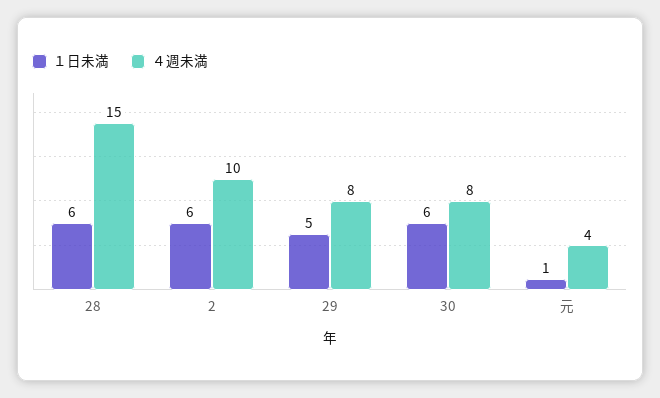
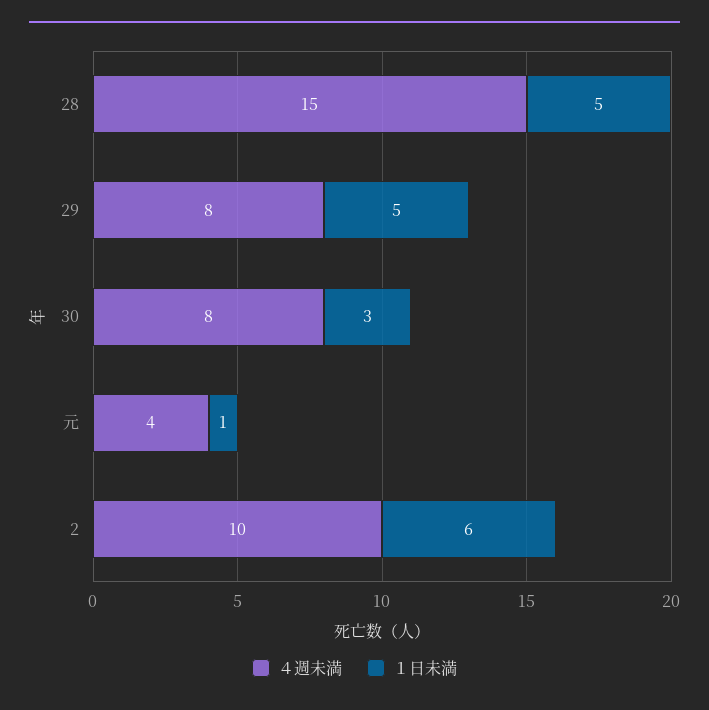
１日未満, 28: 6 -> 5
１日未満, 30: 6 -> 3

